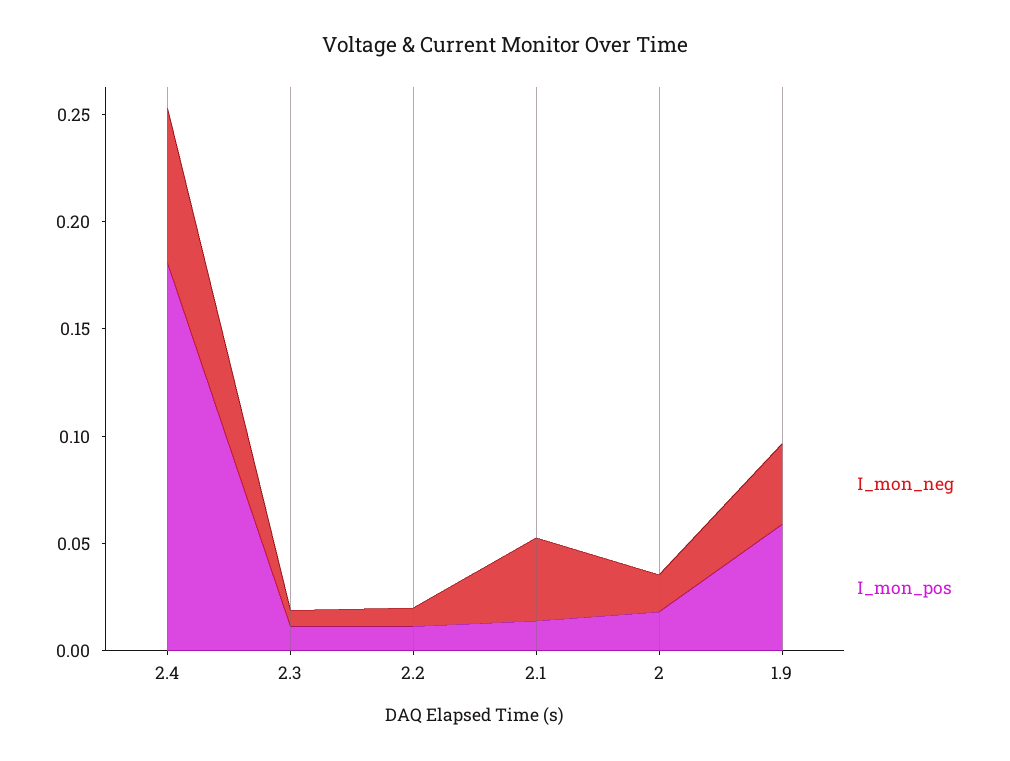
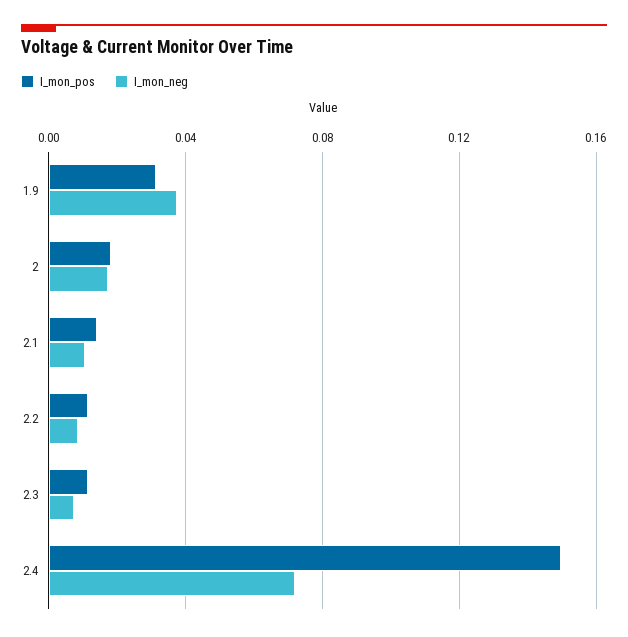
I_mon_pos, 2.4: 0.18 -> 0.15
I_mon_neg, 2.1: 0.04 -> 0.01
I_mon_pos, 1.9: 0.06 -> 0.03

